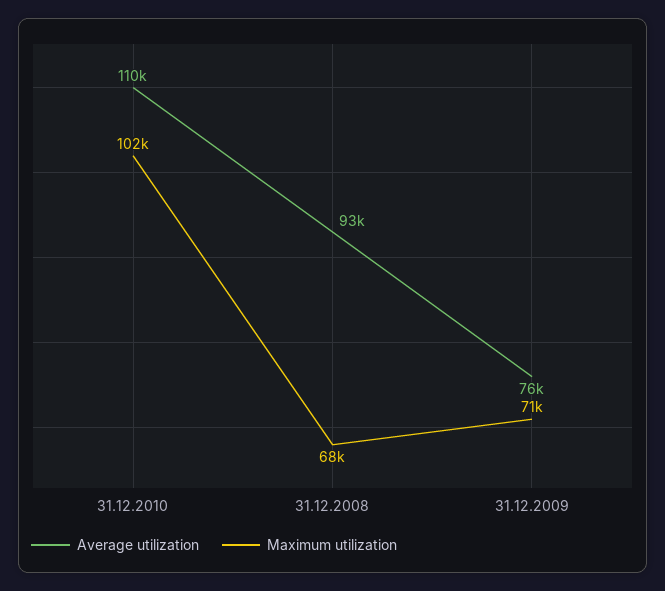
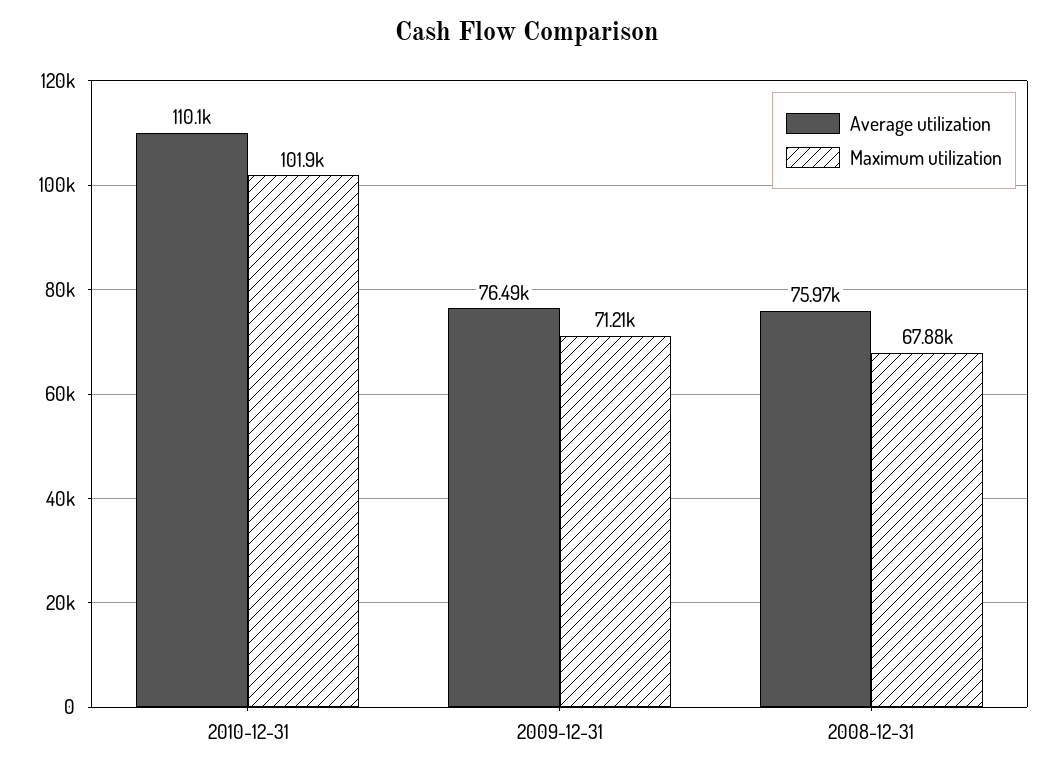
Average utilization, 31.12.2008: 93000 -> 75970

